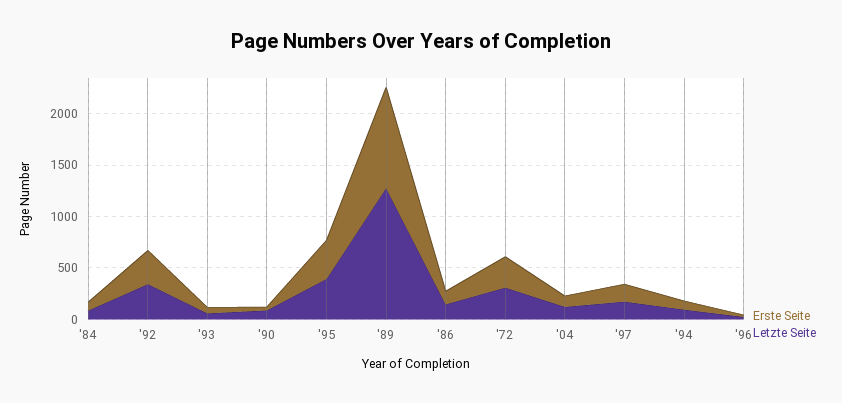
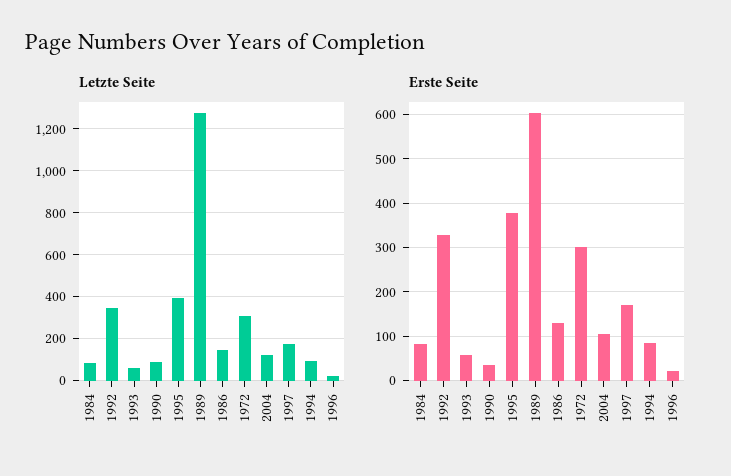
Erste Seite, '89: 1000 -> 600

